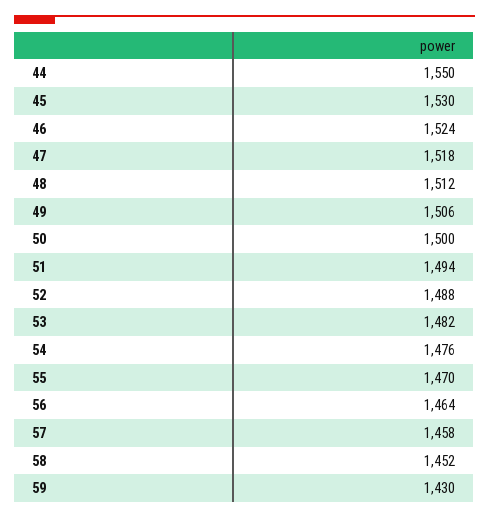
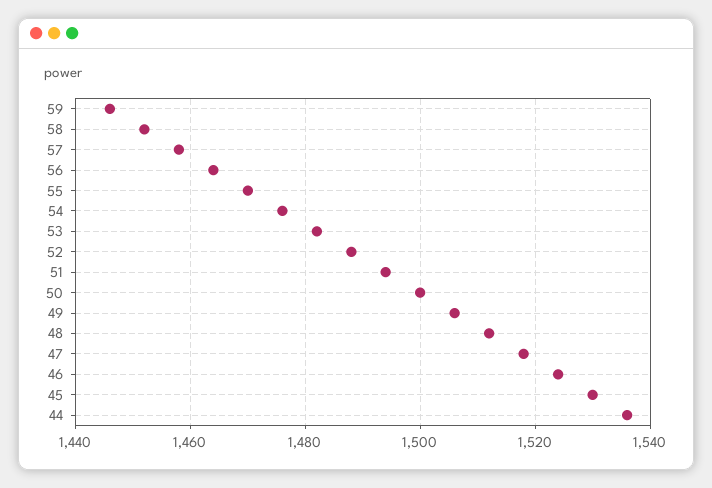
44: 1550 -> 1535
59: 1430 -> 1445

